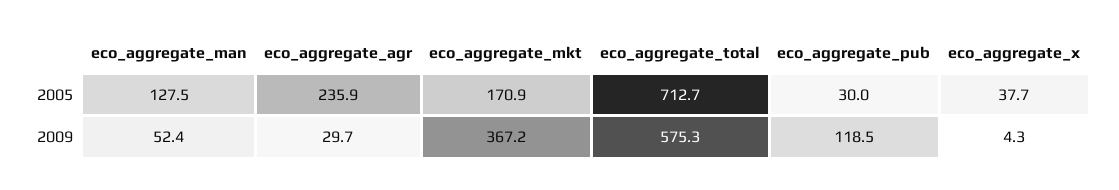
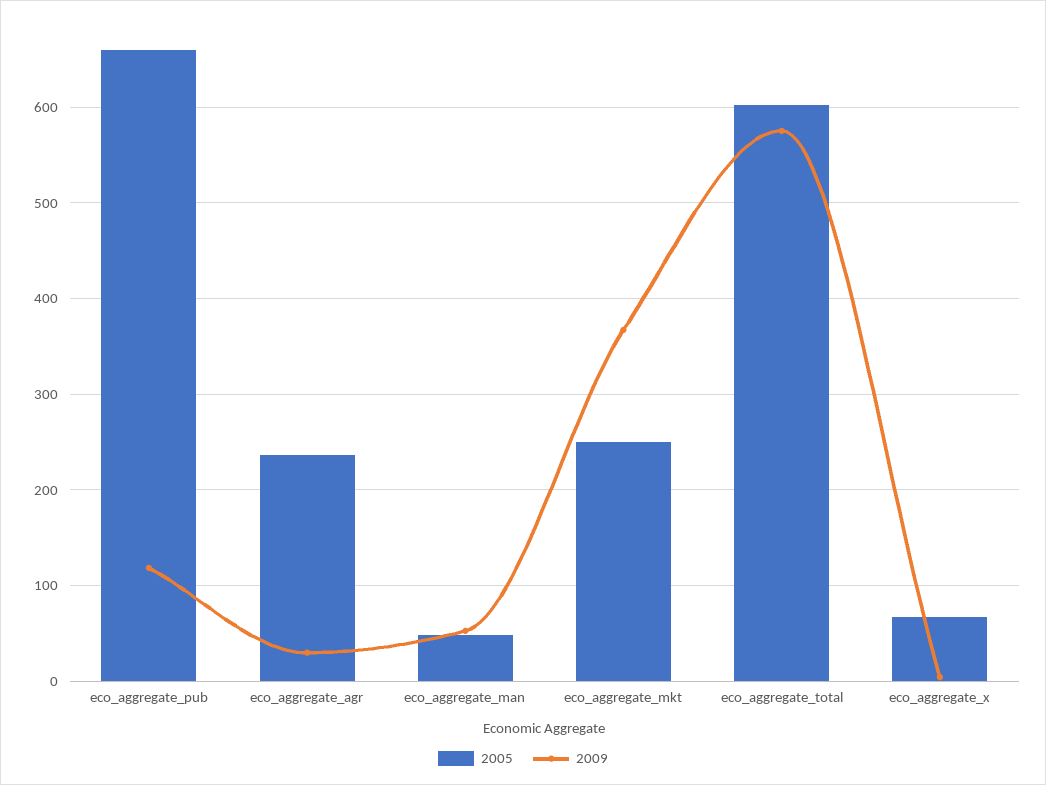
2005, eco_aggregate_man: 127.5 -> 50
2005, eco_aggregate_mkt: 170.9 -> 250
2005, eco_aggregate_total: 712.7 -> 600
2005, eco_aggregate_pub: 30 -> 660
2005, eco_aggregate_x: 37.7 -> 70

